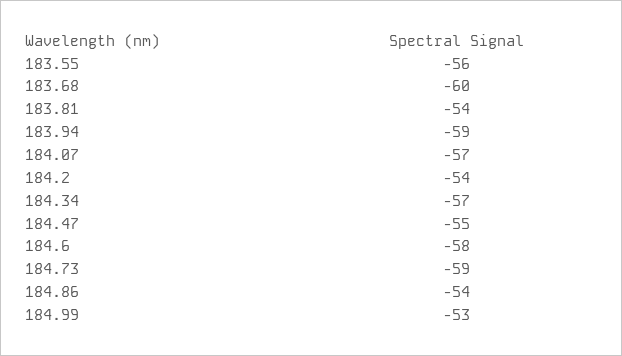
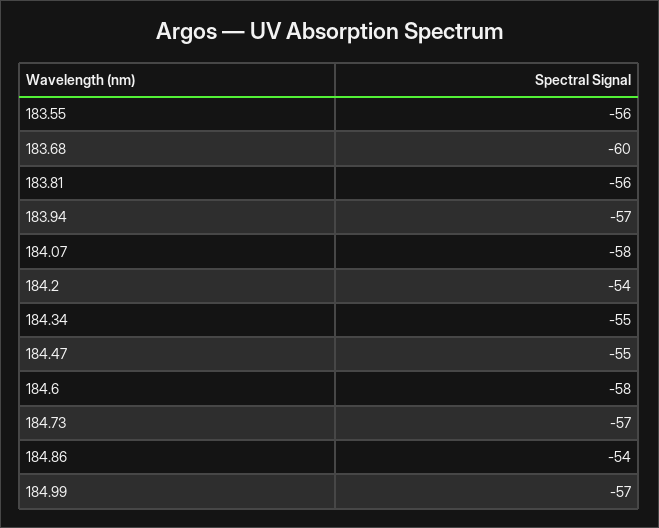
183.81: -54 -> -56
183.94: -59 -> -57
184.07: -57 -> -58
184.34: -57 -> -55
184.73: -59 -> -57
184.99: -53 -> -57

